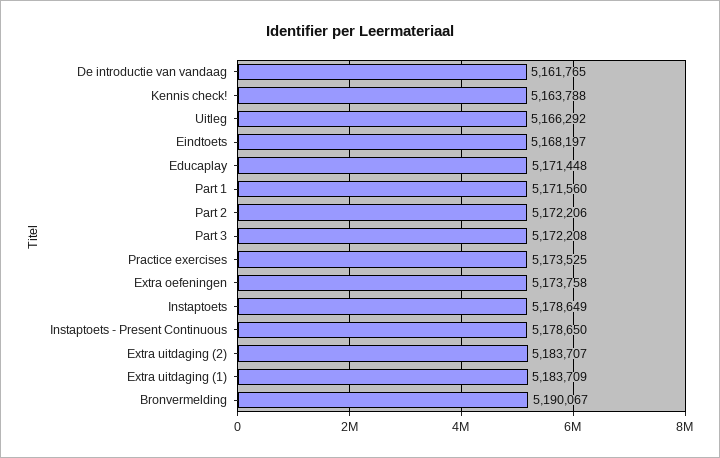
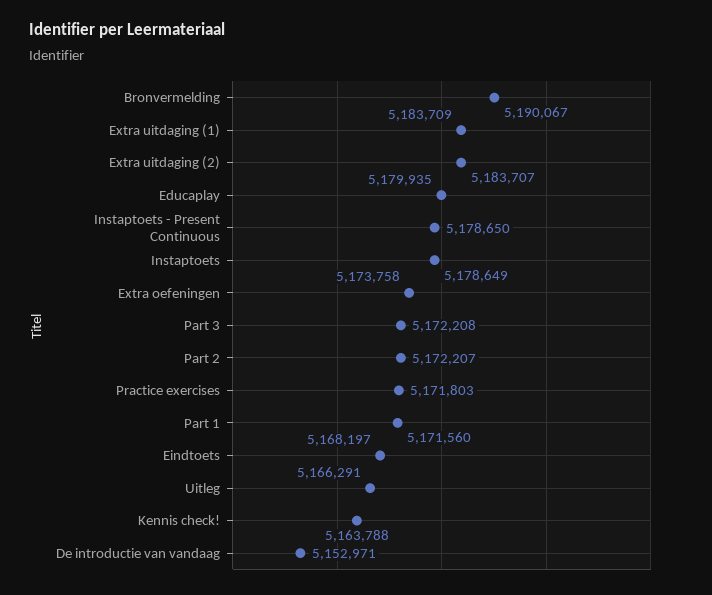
De introductie van vandaag: 5161765 -> 5152971
Uitleg: 5166292 -> 5166291
Educaplay: 5171448 -> 5179935
Part 2: 5172206 -> 5172207
Practice exercises: 5173525 -> 5171803

